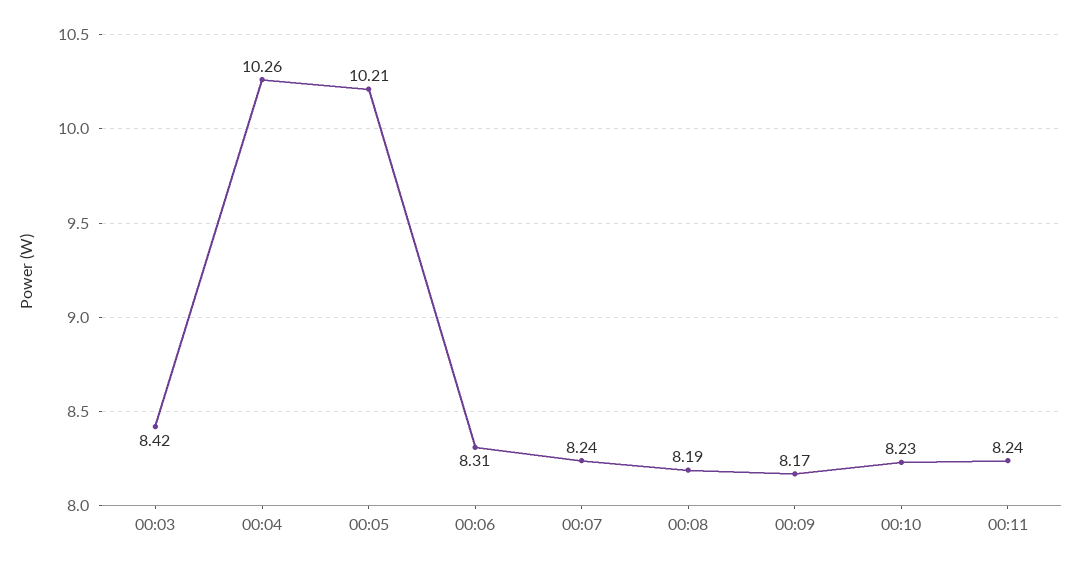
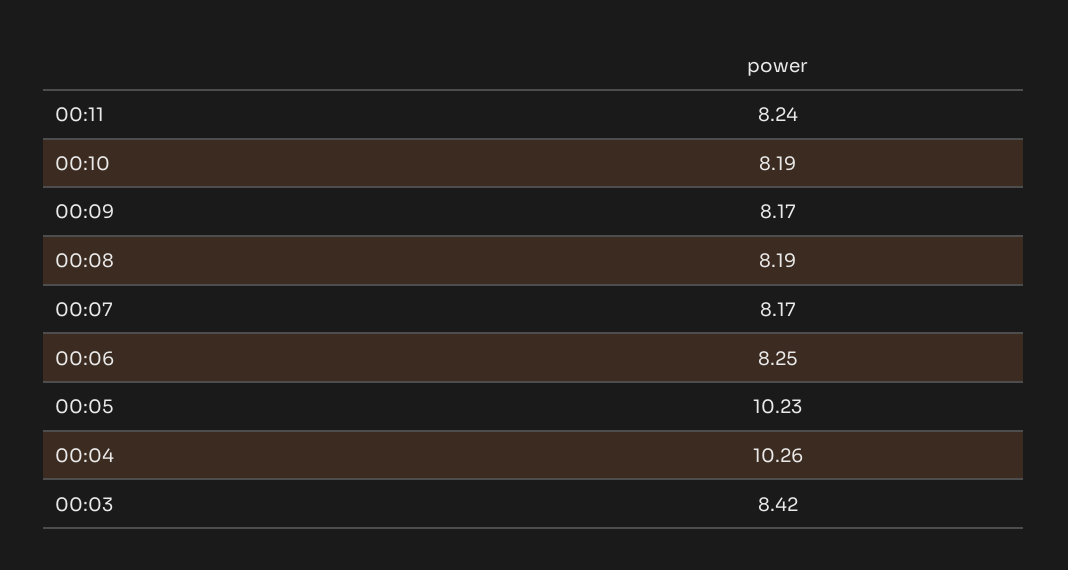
00:05: 10.21 -> 10.23
00:06: 8.31 -> 8.25
00:07: 8.24 -> 8.17
00:10: 8.23 -> 8.19

